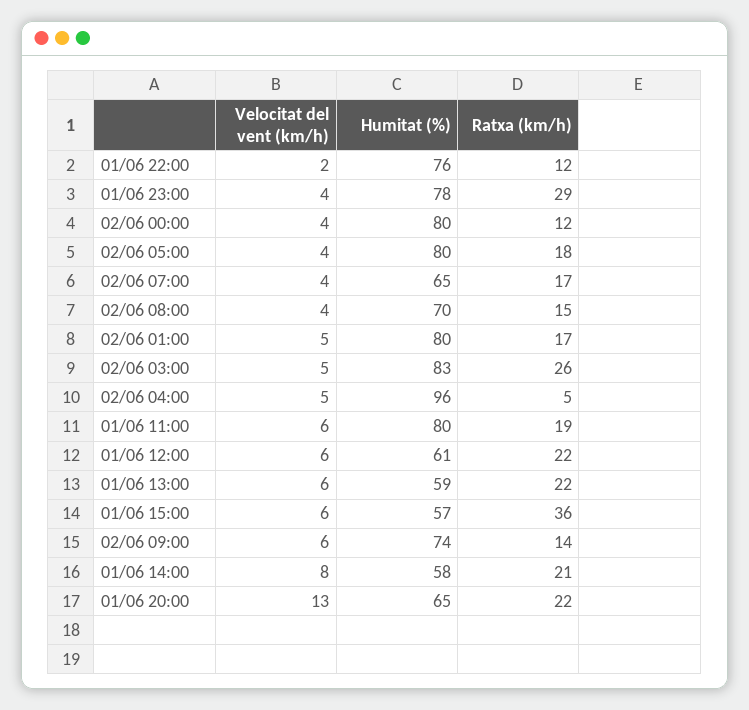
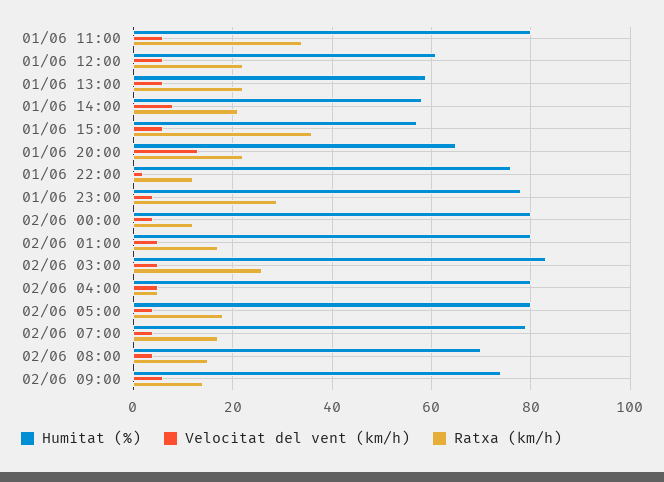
Humitat (%), 02/06 07:00: 65 -> 80
Humitat (%), 02/06 04:00: 96 -> 80
Ratxa (km/h), 01/06 11:00: 19 -> 35

